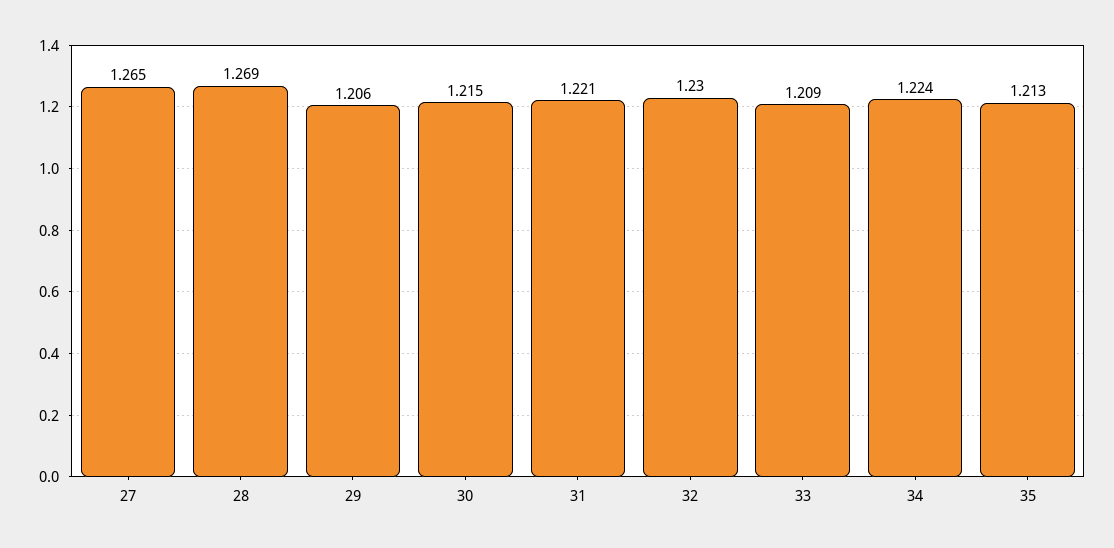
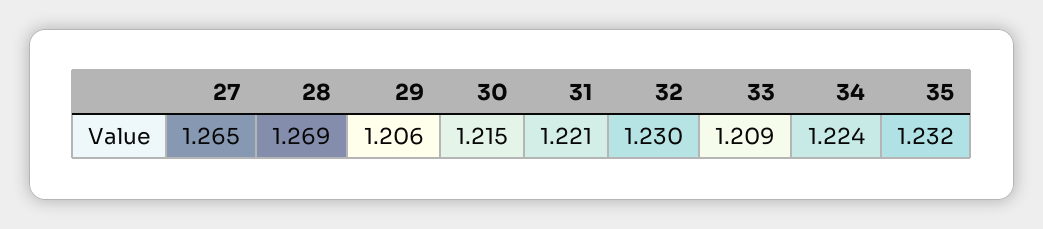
35: 1.213 -> 1.232

